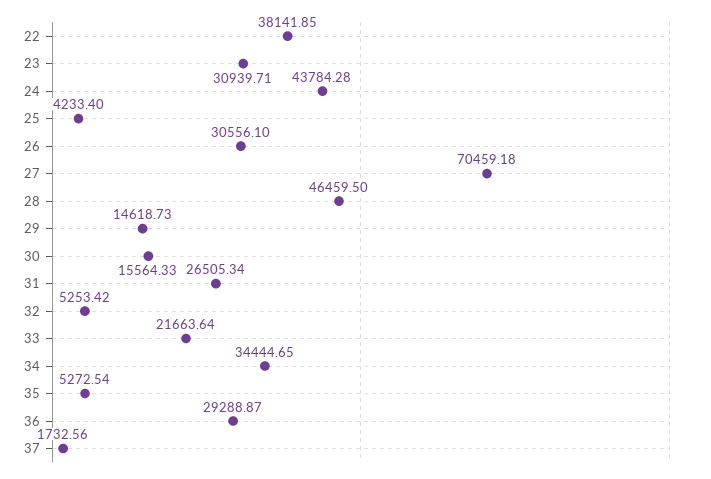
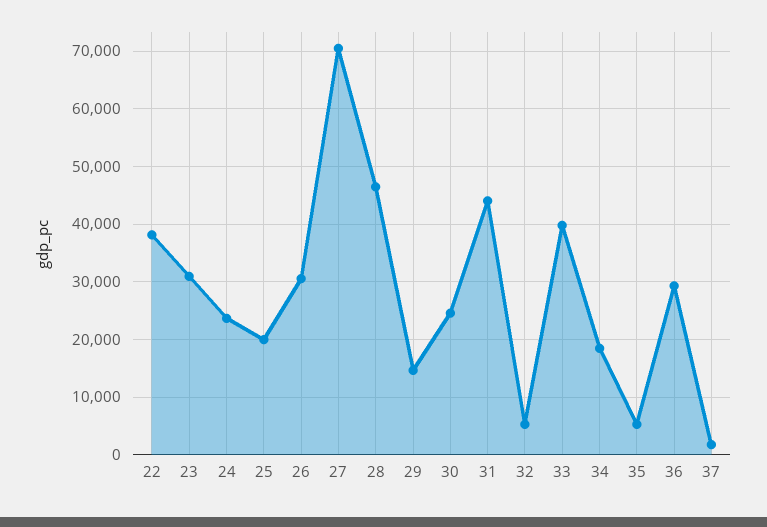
24: 43784.28 -> 24000
25: 4233.4 -> 20000
30: 15564.33 -> 24000
31: 26505.34 -> 44000
33: 21663.64 -> 40000
34: 34444.65 -> 18000

